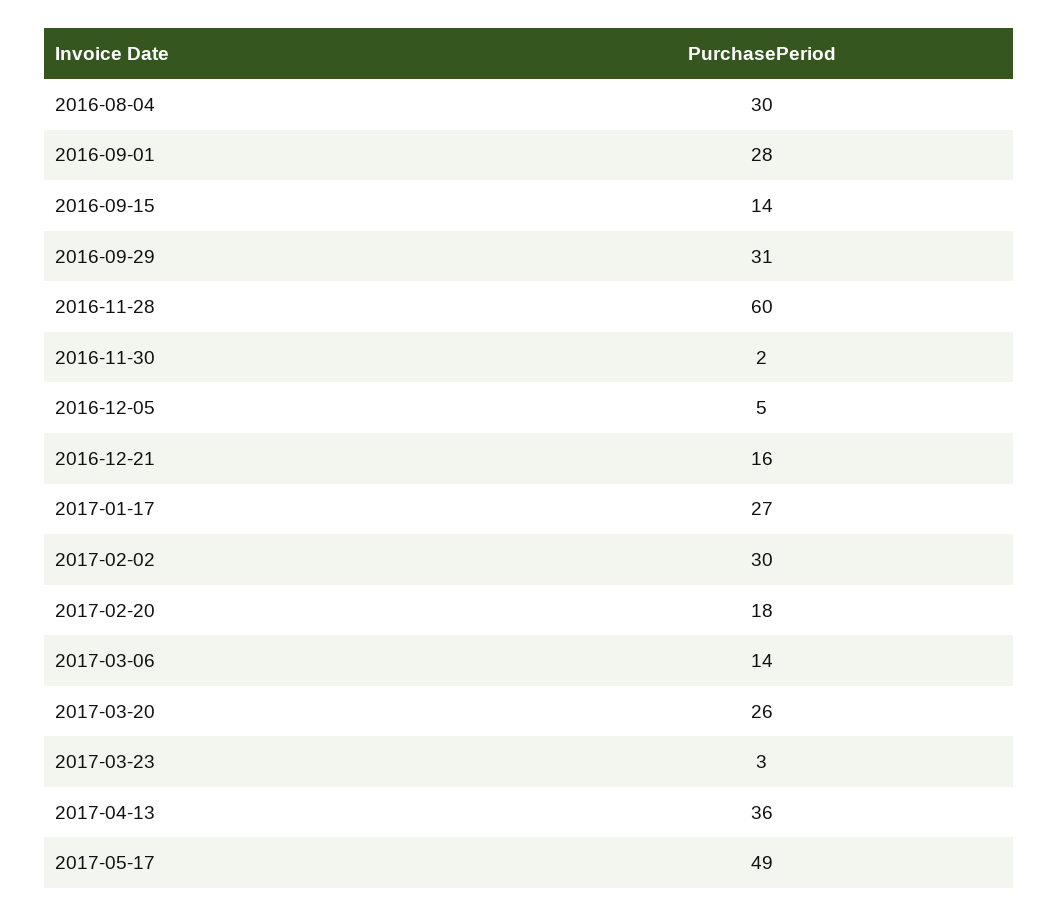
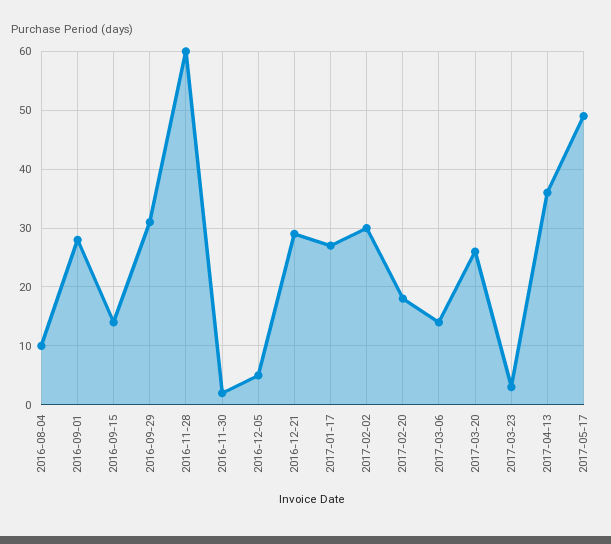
2016-08-04: 30 -> 10
2016-12-21: 16 -> 30

